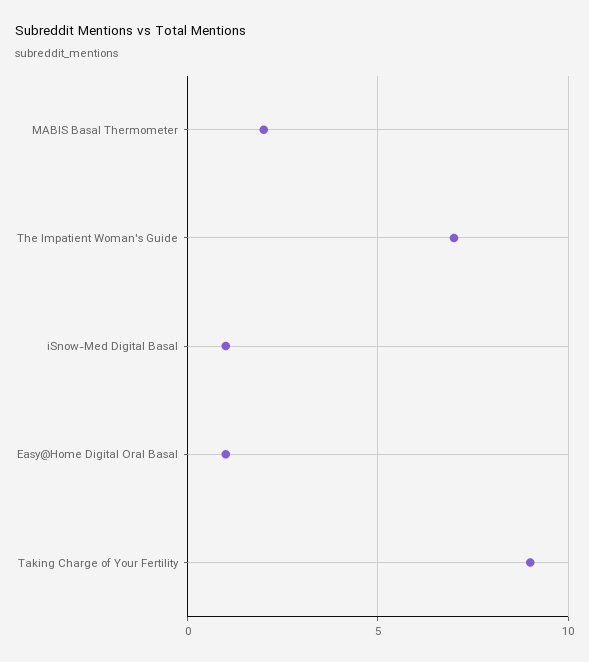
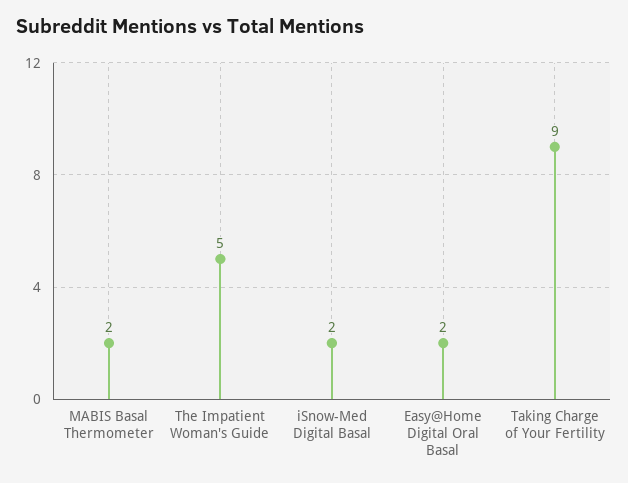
The Impatient Woman's Guide: 7 -> 5
iSnow-Med Digital Basal: 1 -> 2
Easy@Home Digital Oral Basal: 1 -> 2

